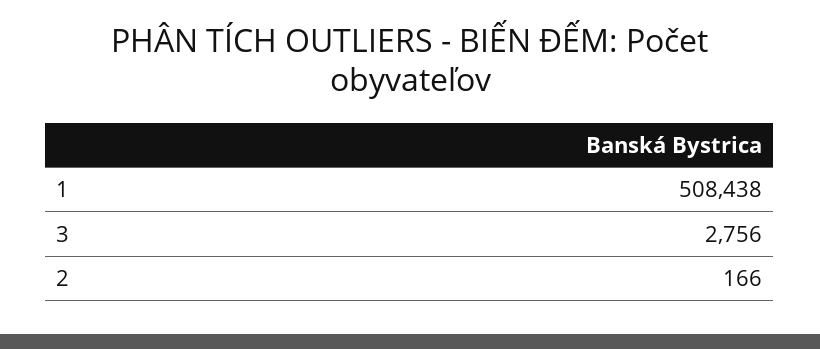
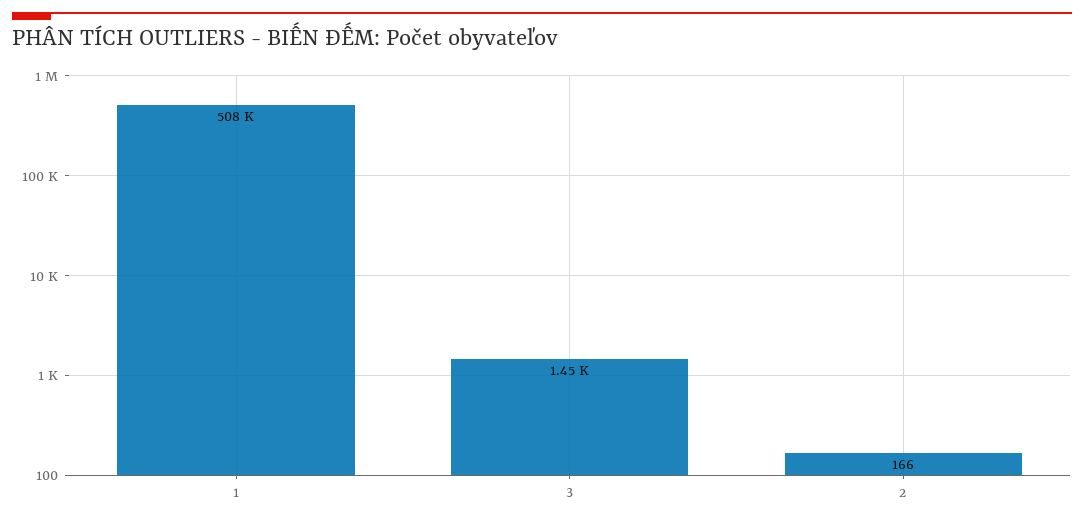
3: 2756 -> 1450

